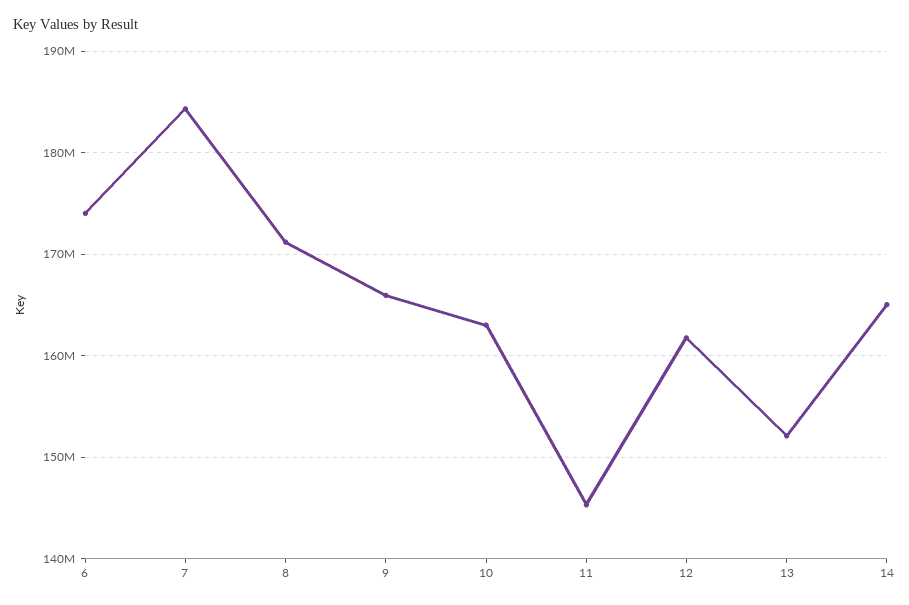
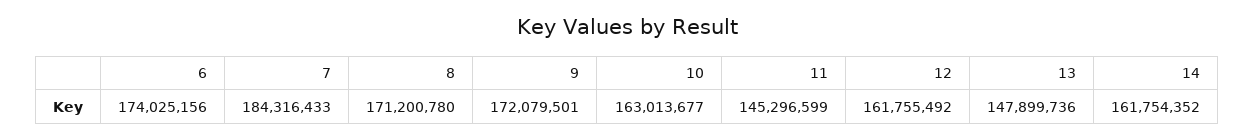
9: 166000000 -> 172079501
13: 152000000 -> 147899736
14: 165000000 -> 161754352

